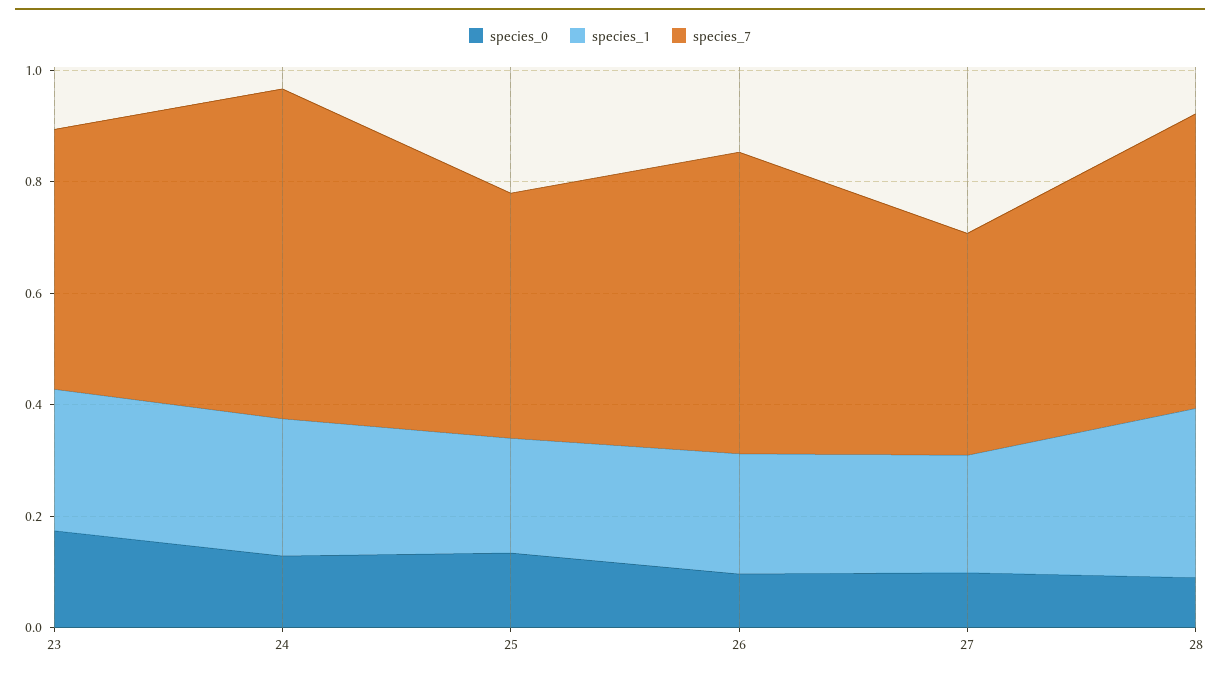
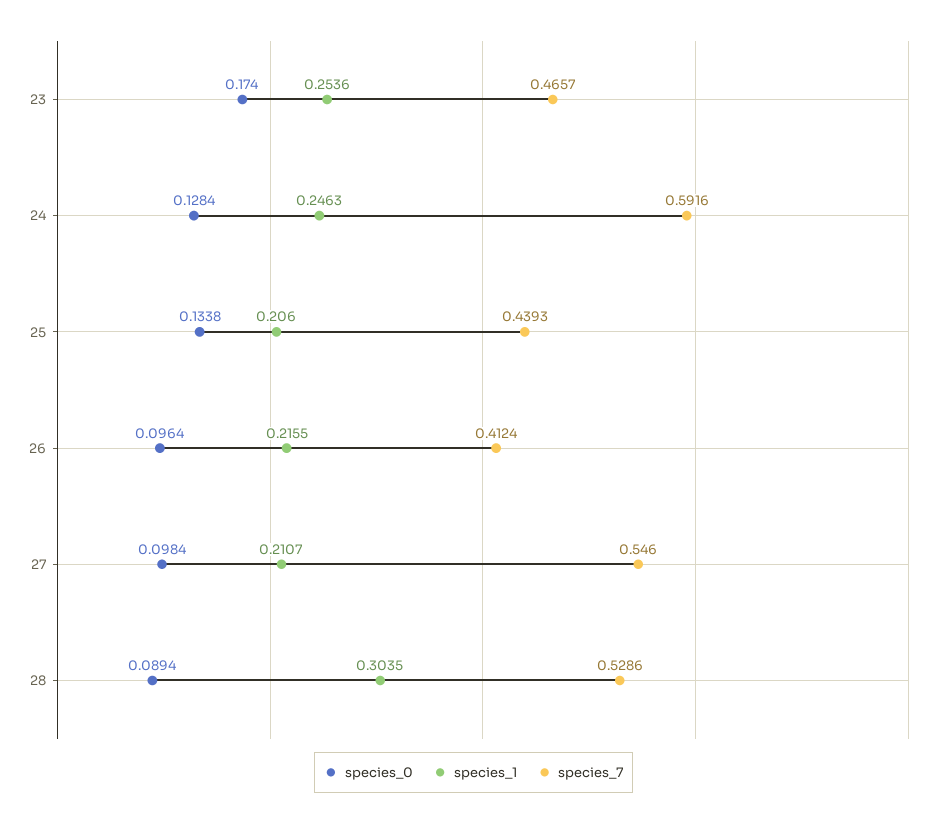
species_7, 26: 0.55 -> 0.4124
species_7, 27: 0.4 -> 0.546

